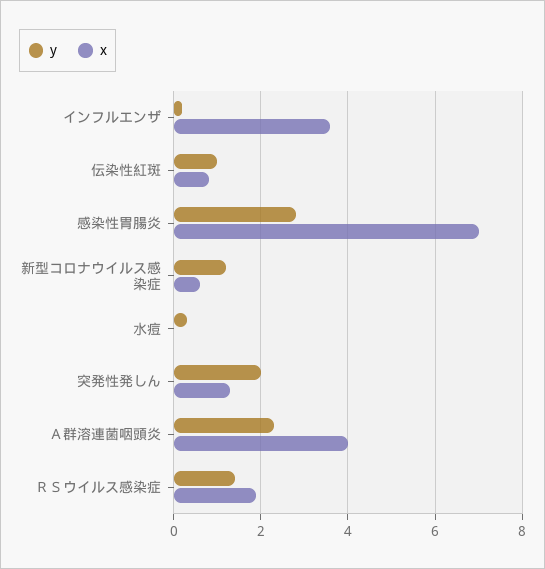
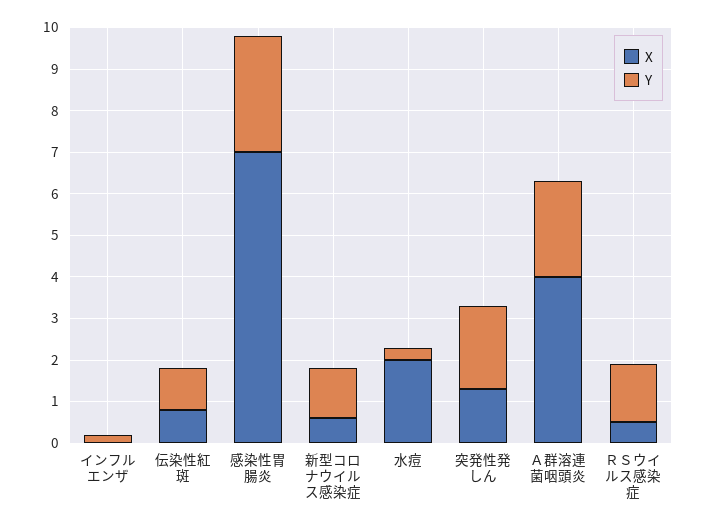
x, インフルエンザ: 3.5 -> 0
x, 水痘: 0 -> 2
x, ＲＳウイルス感染症: 2 -> 0.5

